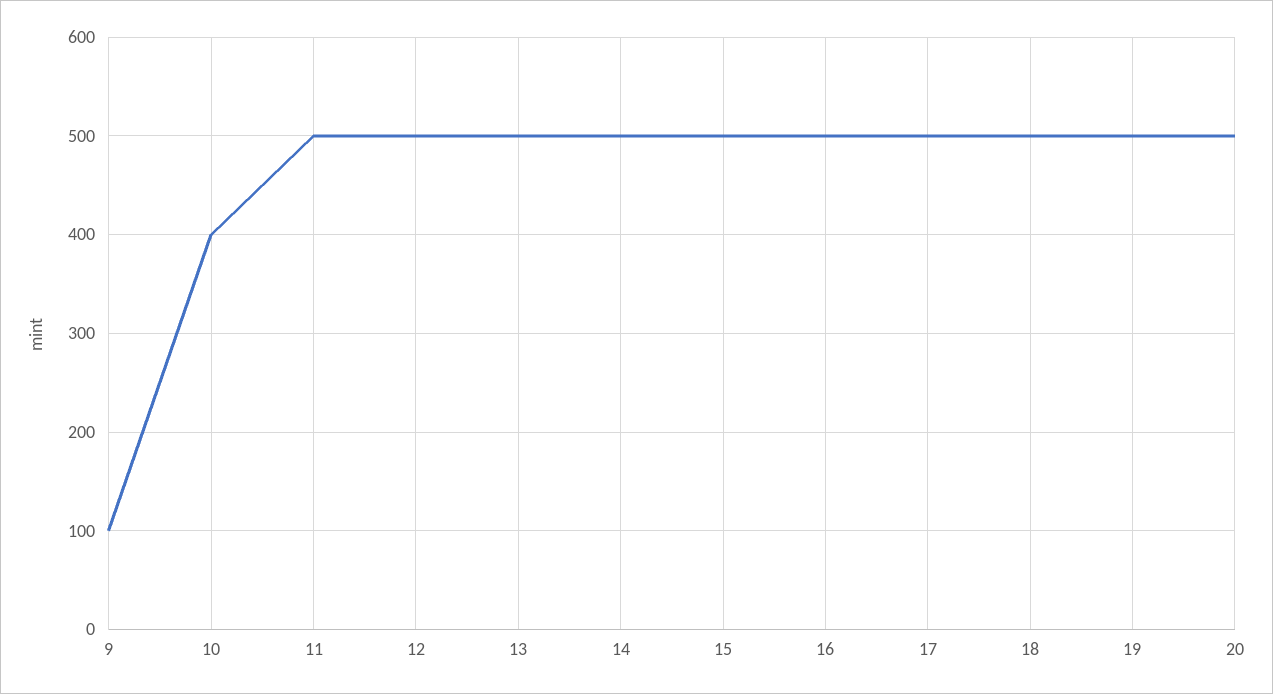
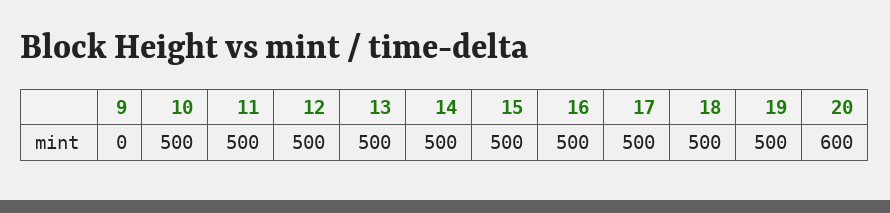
9: 100 -> 0
10: 400 -> 500
20: 500 -> 600

